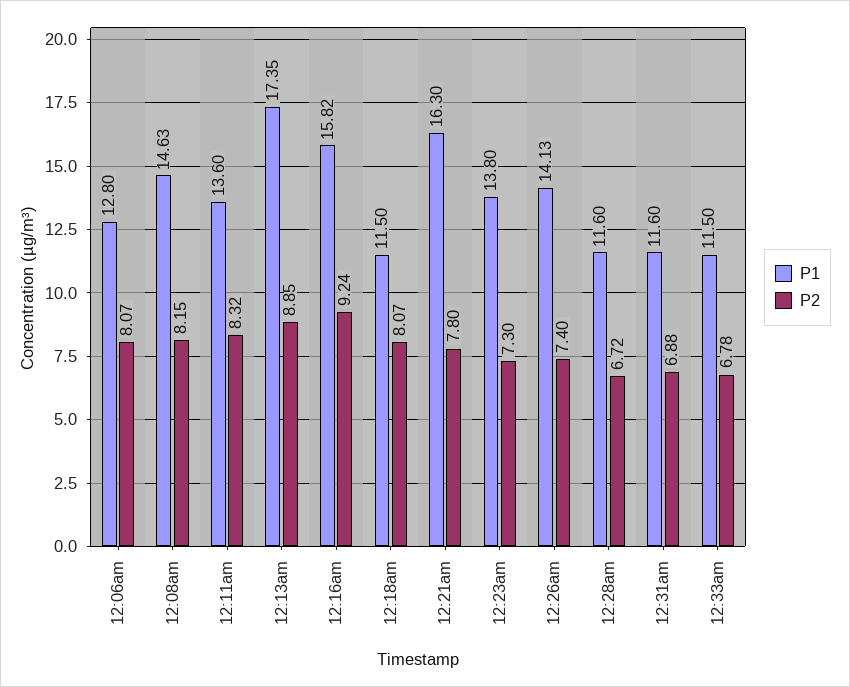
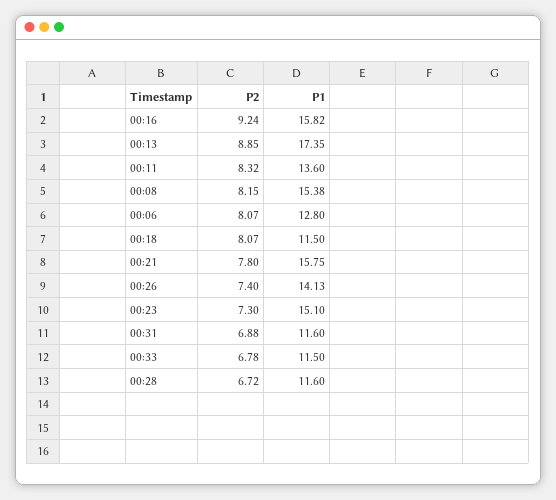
P1, 12:08am: 14.63 -> 15.38
P1, 12:21am: 16.3 -> 15.75
P1, 12:23am: 13.8 -> 15.1

